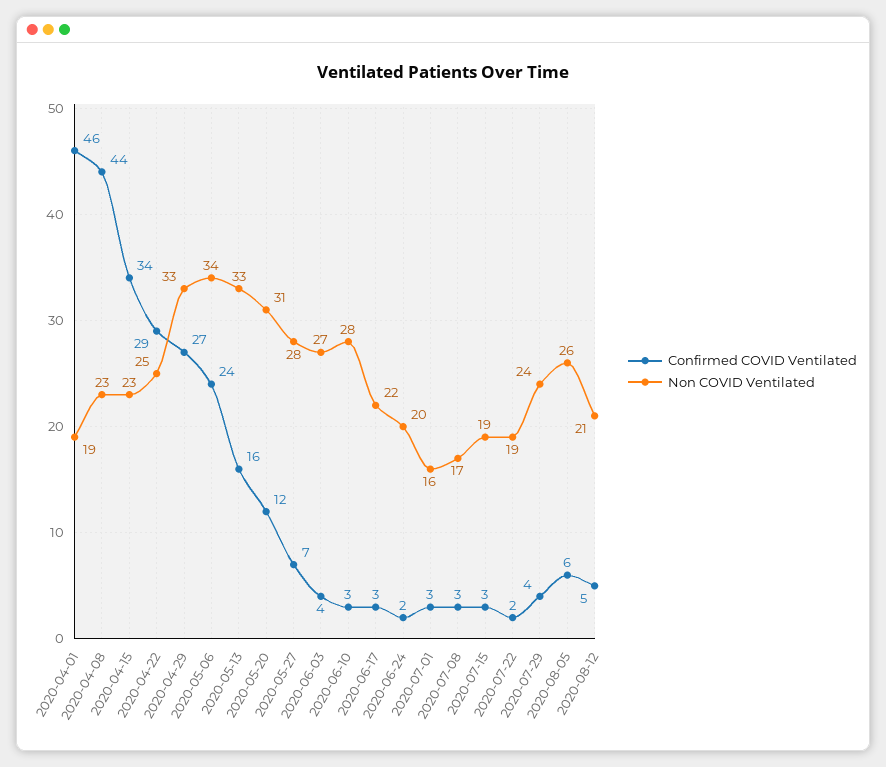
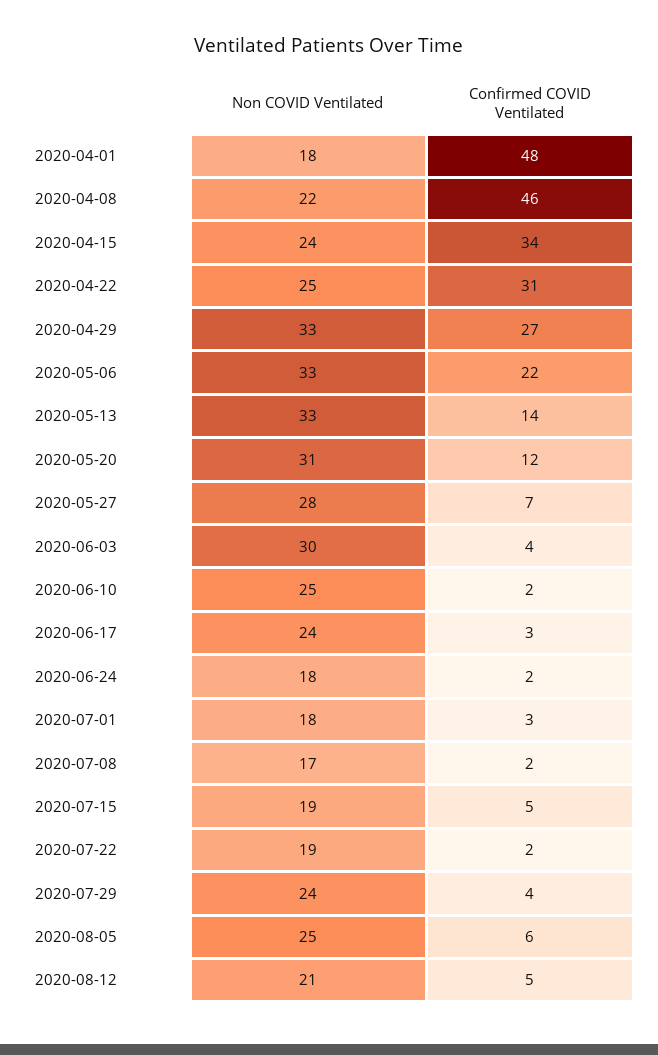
Confirmed COVID Ventilated, 2020-04-01: 46 -> 48
Non COVID Ventilated, 2020-04-01: 19 -> 18
Confirmed COVID Ventilated, 2020-04-08: 44 -> 46
Non COVID Ventilated, 2020-04-08: 23 -> 22
Non COVID Ventilated, 2020-04-15: 23 -> 24
Confirmed COVID Ventilated, 2020-04-22: 29 -> 31
Confirmed COVID Ventilated, 2020-05-06: 24 -> 22
Non COVID Ventilated, 2020-05-06: 34 -> 33
Confirmed COVID Ventilated, 2020-05-13: 16 -> 14
Non COVID Ventilated, 2020-06-03: 27 -> 30
Confirmed COVID Ventilated, 2020-06-10: 3 -> 2
Non COVID Ventilated, 2020-06-10: 28 -> 25
Non COVID Ventilated, 2020-06-17: 22 -> 24
Non COVID Ventilated, 2020-06-24: 20 -> 18
Non COVID Ventilated, 2020-07-01: 16 -> 18
Confirmed COVID Ventilated, 2020-07-08: 3 -> 2
Confirmed COVID Ventilated, 2020-07-15: 3 -> 5
Non COVID Ventilated, 2020-08-05: 26 -> 25

